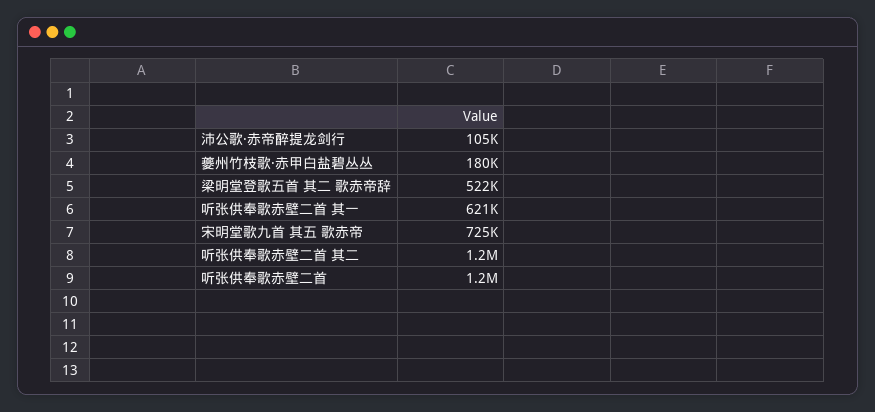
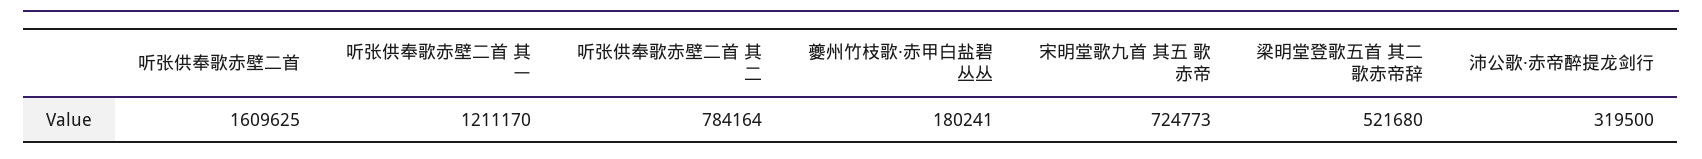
沛公歌·赤帝醉提龙剑行: 105000 -> 319500
听张供奉歌赤壁二首 其一: 621000 -> 1211170
听张供奉歌赤壁二首 其二: 1200000 -> 784164
听张供奉歌赤壁二首: 1200000 -> 1609625

